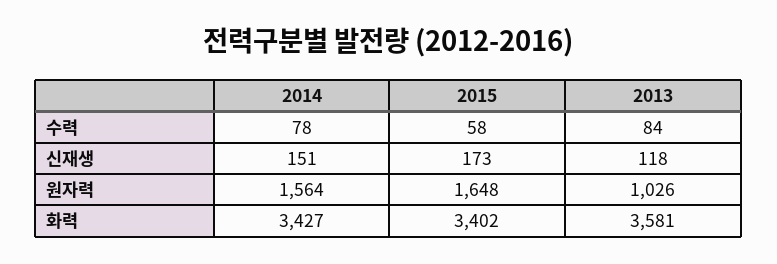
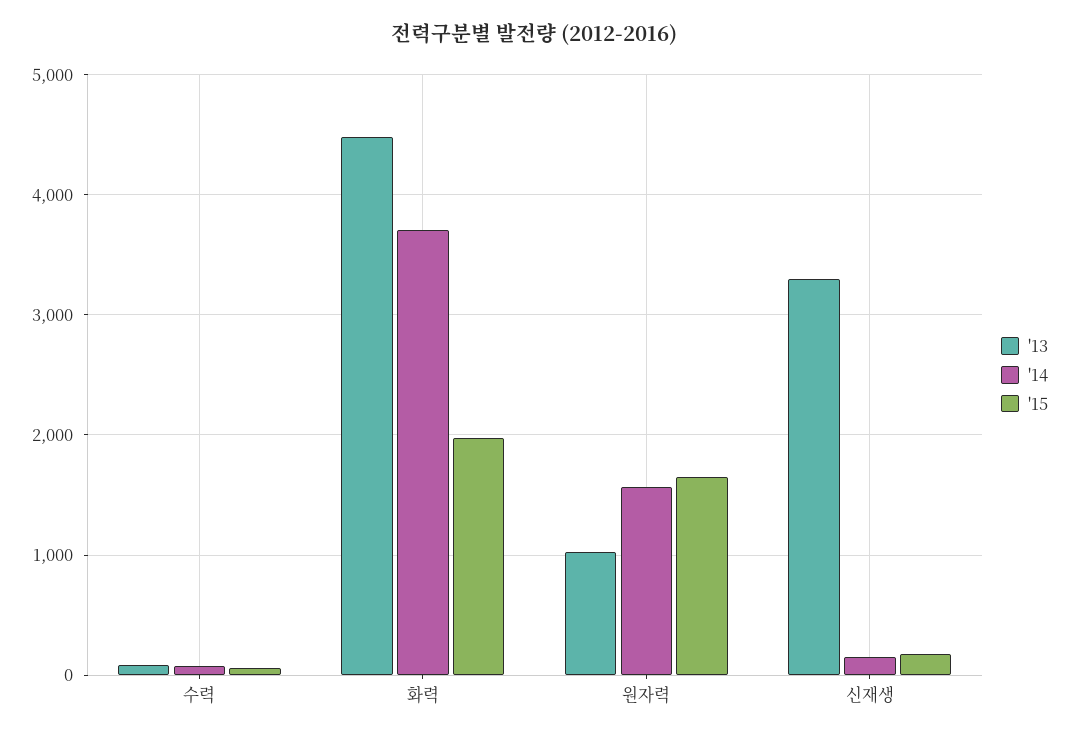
2013, 신재생: 118 -> 3300
2014, 화력: 3427 -> 3700
2015, 화력: 3402 -> 2000
2013, 화력: 3581 -> 4500

